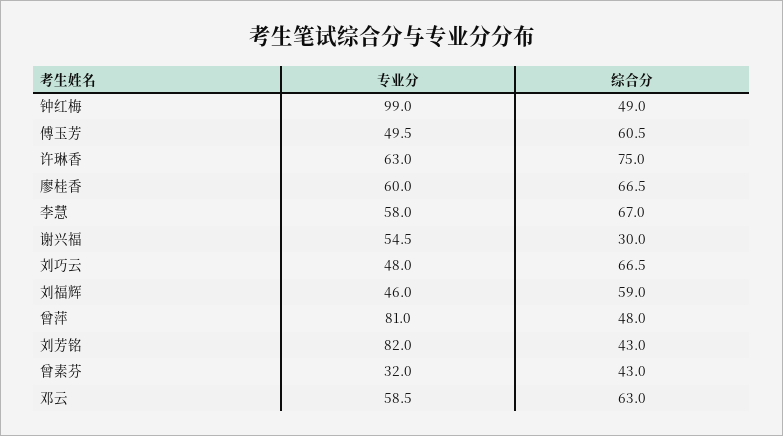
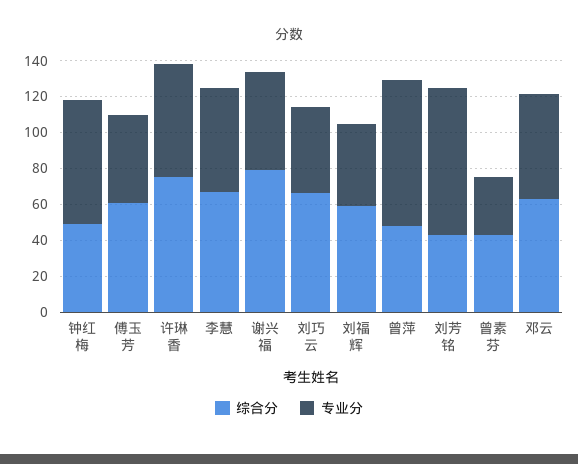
专业分, 钟红梅: 99 -> 70
专业分, 廖桂香: 60 -> none
综合分, 廖桂香: 66.5 -> none
综合分, 谢兴福: 30 -> 80

